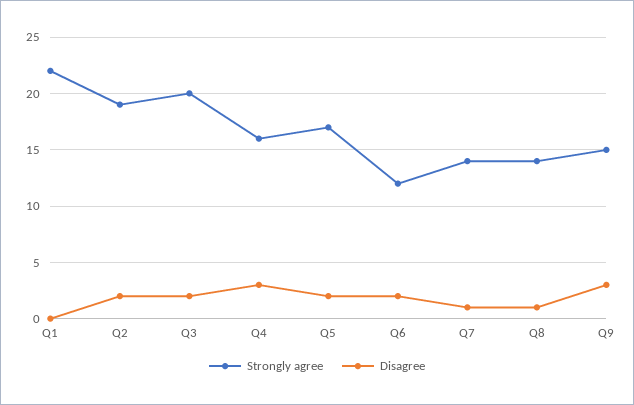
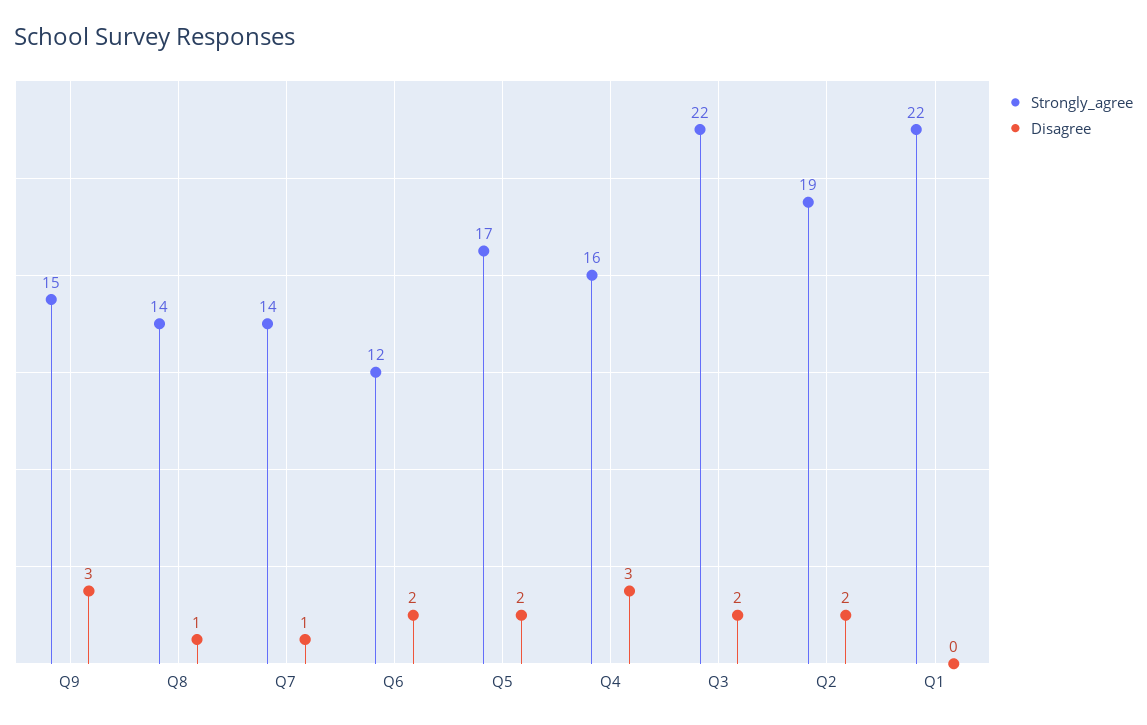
Strongly agree, Q3: 20 -> 22

